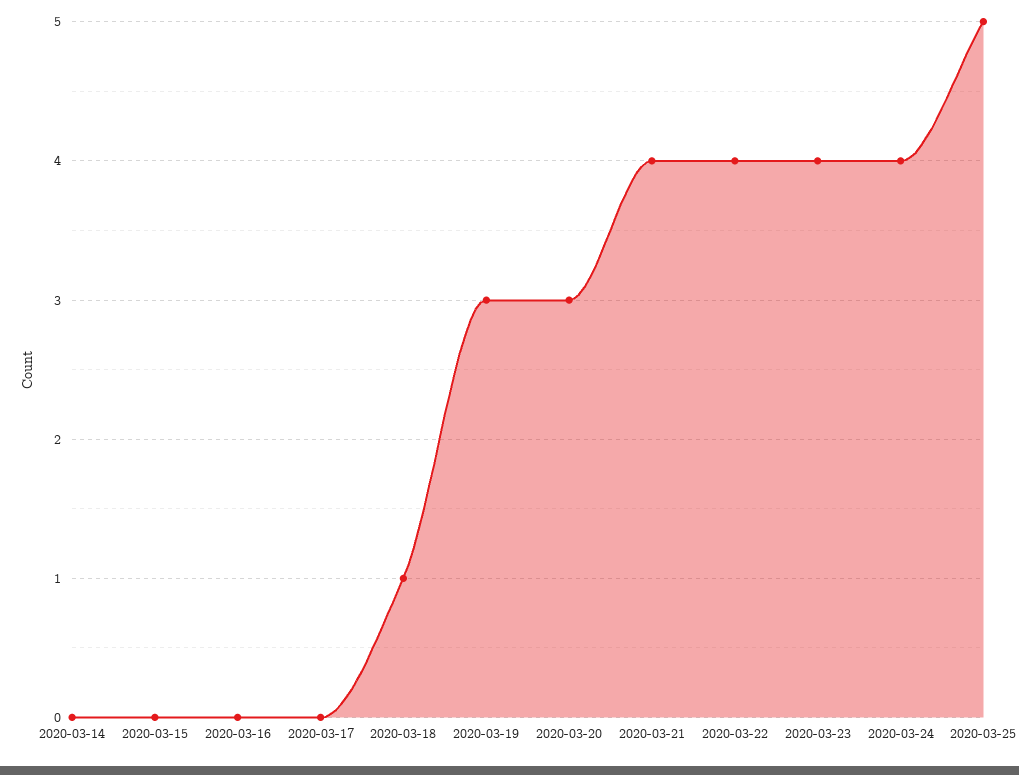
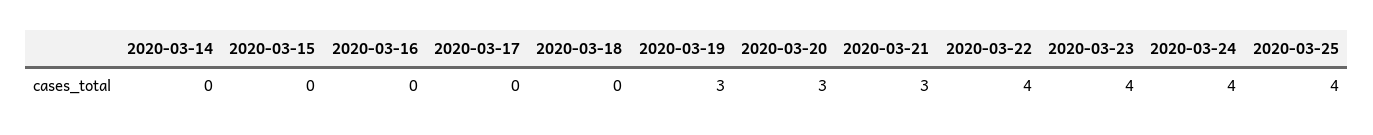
2020-03-18: 1 -> 0
2020-03-21: 4 -> 3
2020-03-25: 5 -> 4

